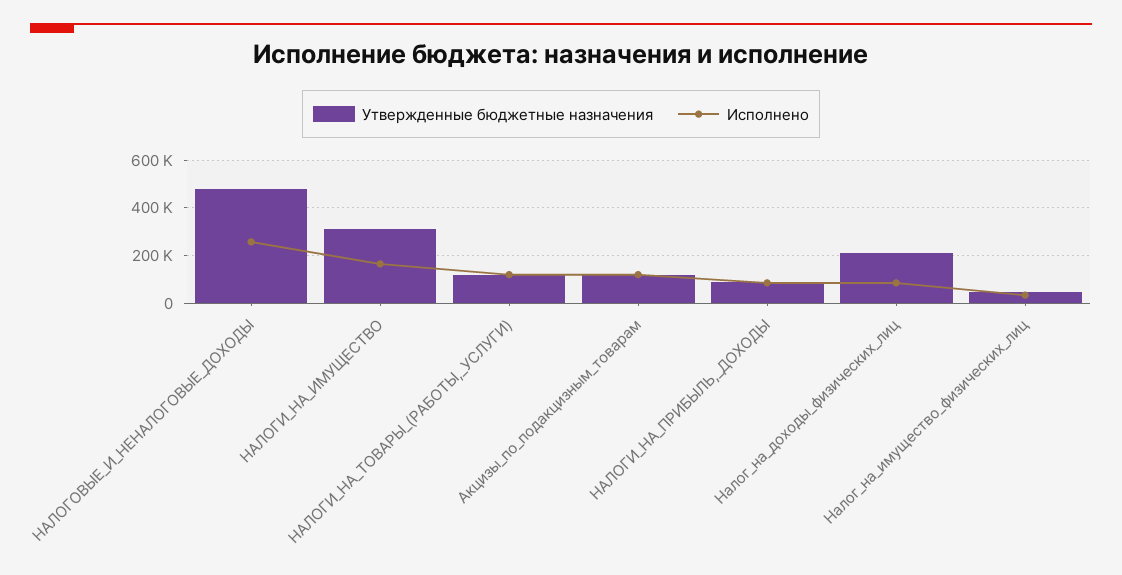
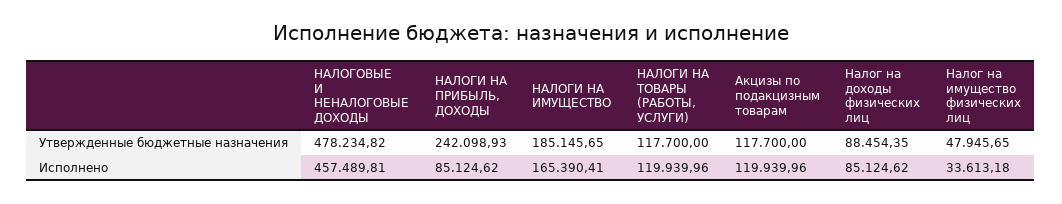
Исполнено, НАЛОГОВЫЕ_И_НЕНАЛОГОВЫЕ_ДОХОДЫ: 250000 -> 457489.81
Утвержденные бюджетные назначения, НАЛОГИ_НА_ИМУЩЕСТВО: 300000 -> 185145.65
Утвержденные бюджетные назначения, НАЛОГИ_НА_ПРИБЫЛЬ,_ДОХОДЫ: 100000 -> 242098.93
Утвержденные бюджетные назначения, Налог_на_доходы_физических_лиц: 200000 -> 88454.35

